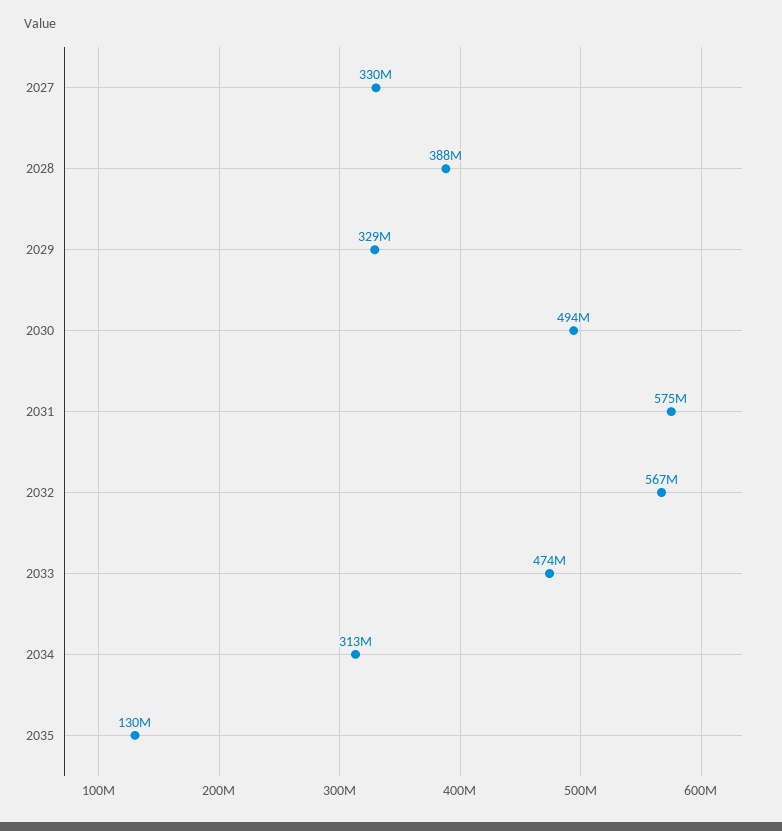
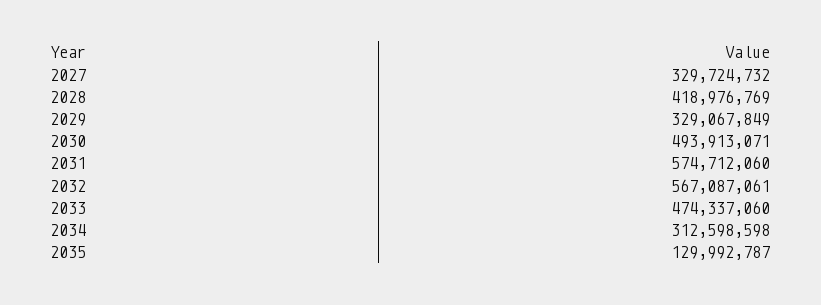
2028: 388000000 -> 418976769

